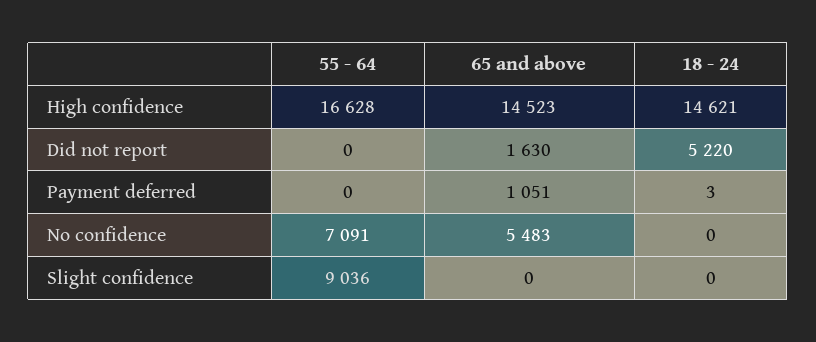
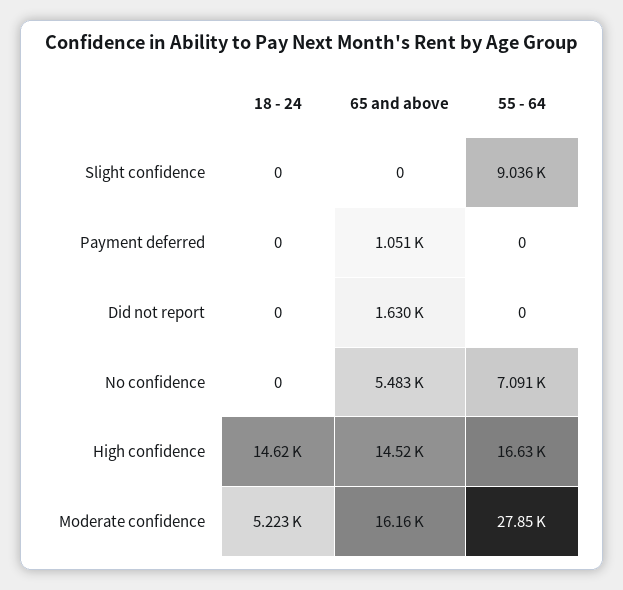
18 - 24, Did not report: 5220 -> 0
18 - 24, Payment deferred: 3 -> 0
18 - 24, Moderate confidence: none -> 5223
65 and above, Moderate confidence: none -> 16160
55 - 64, Moderate confidence: none -> 27850

